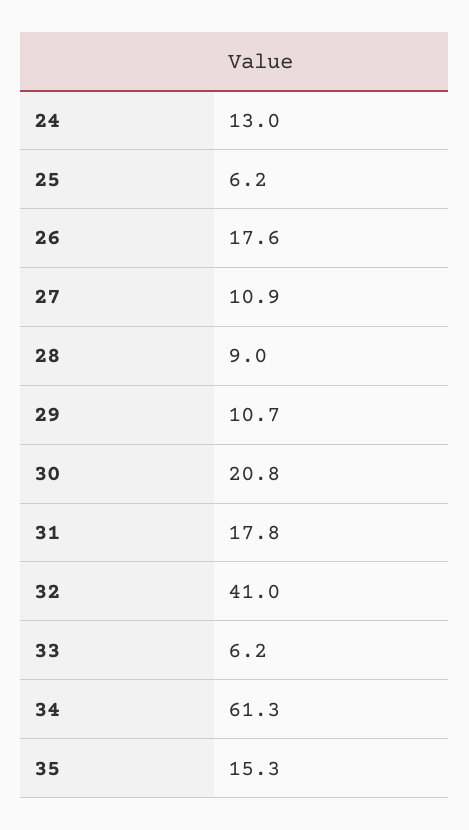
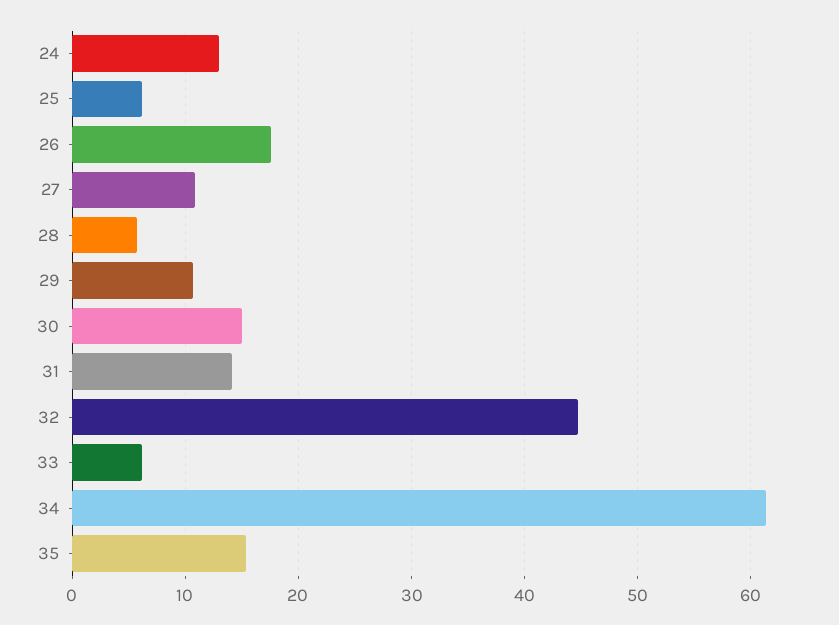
28: 9 -> 6
30: 20.8 -> 15
31: 17.8 -> 14
32: 41 -> 45

